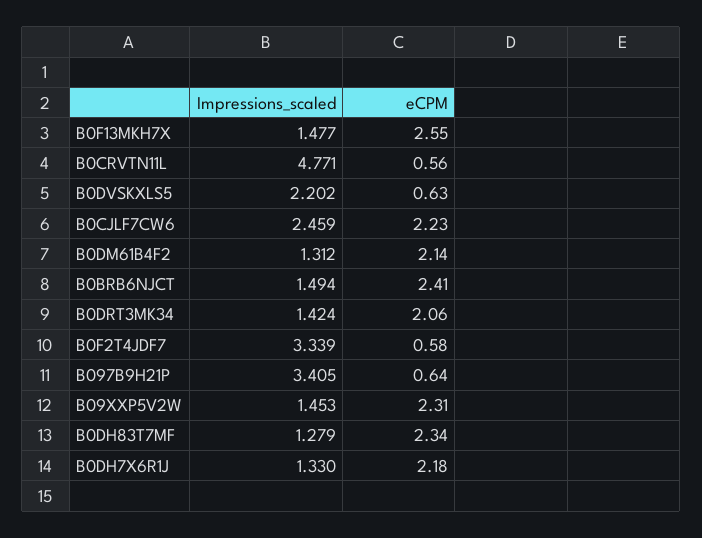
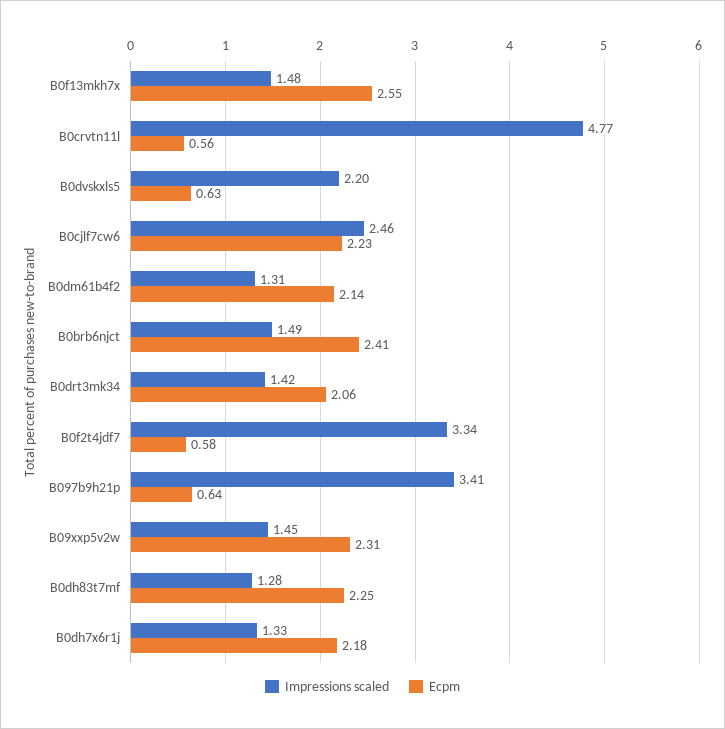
eCPM, B0DH83T7MF: 2.34 -> 2.25

